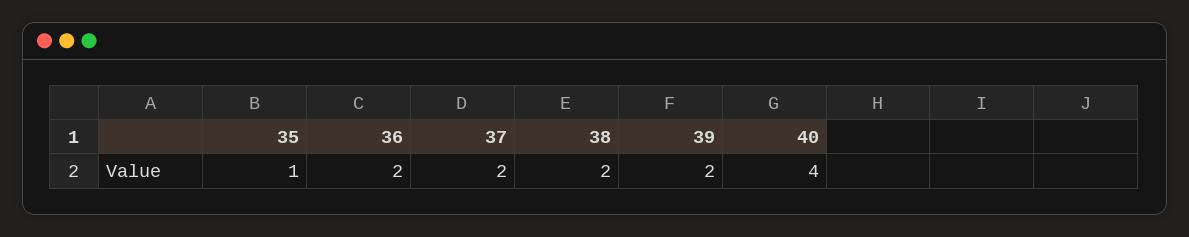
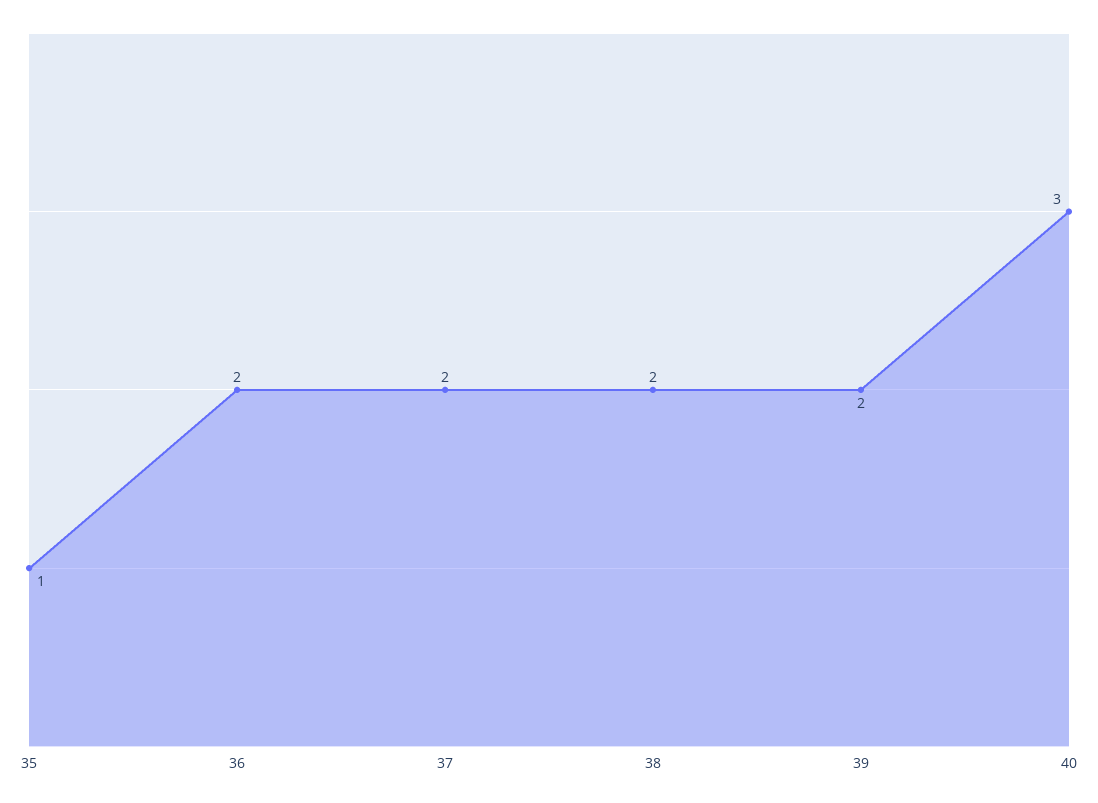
40: 4 -> 3

